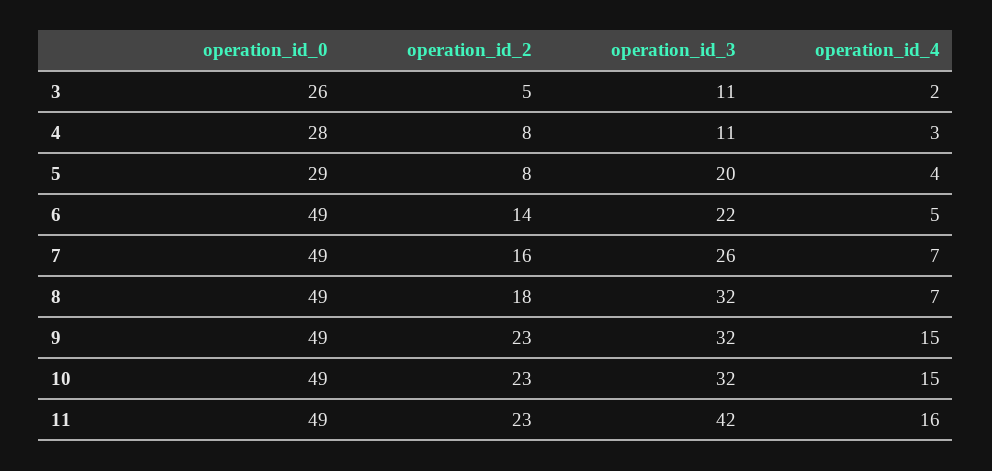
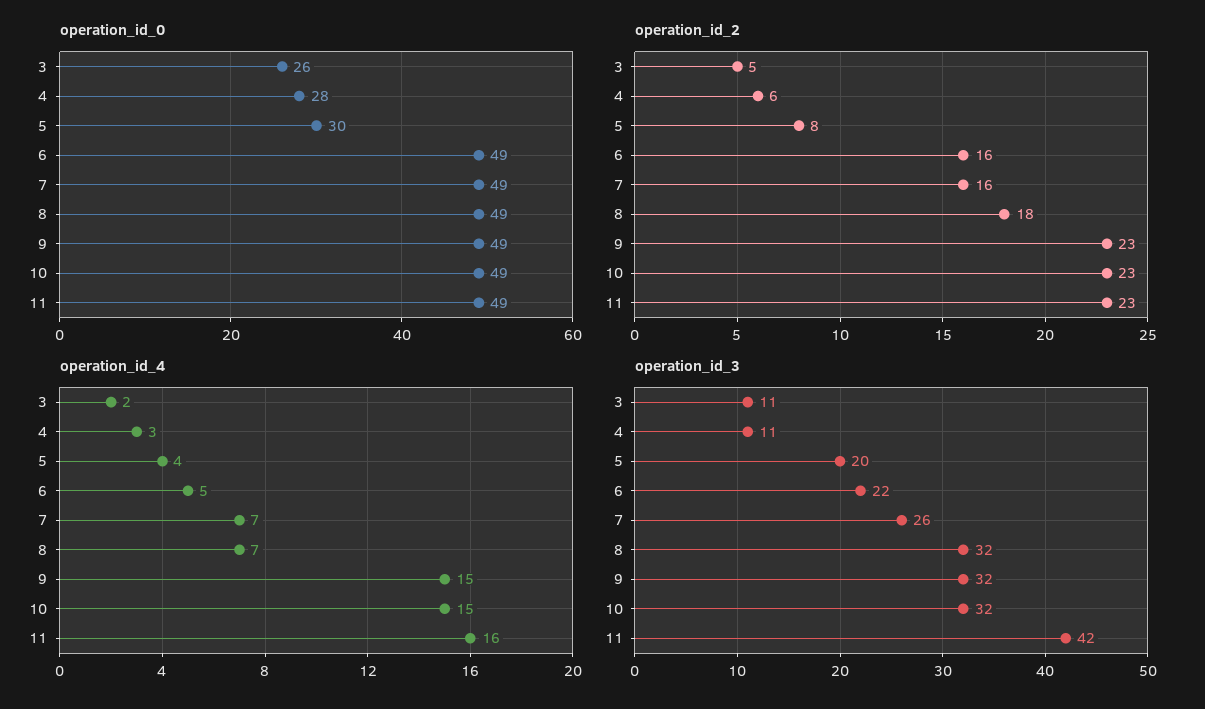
operation_id_2, 4: 8 -> 6
operation_id_0, 5: 29 -> 30
operation_id_2, 6: 14 -> 16

